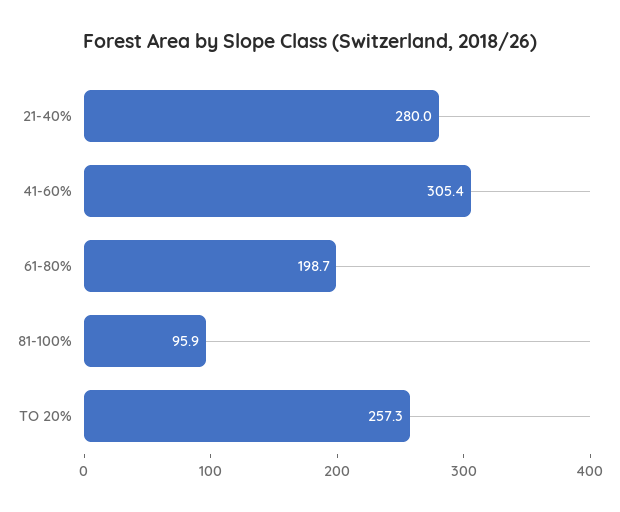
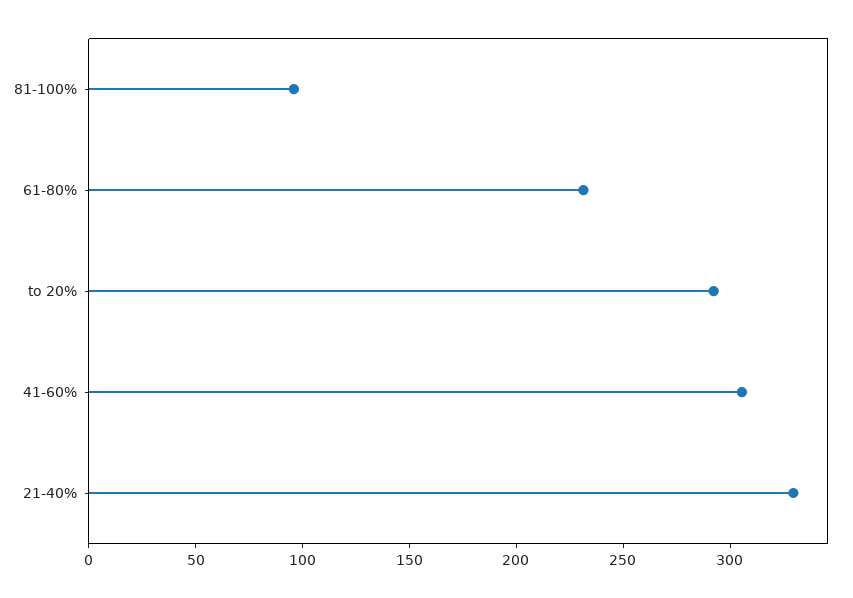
21-40%: 280 -> 330
61-80%: 198.7 -> 230
TO 20%: 257.3 -> 290

